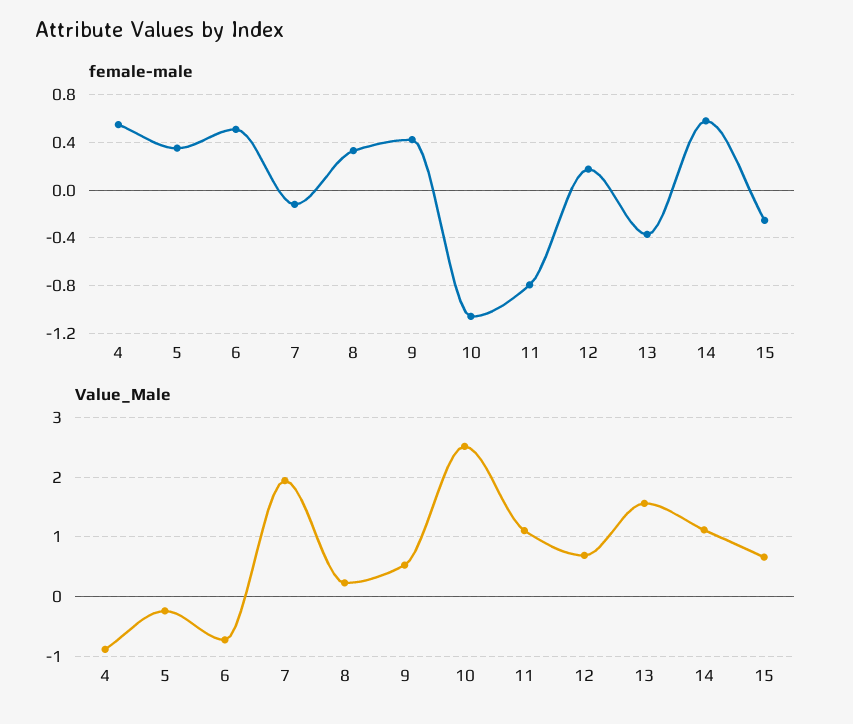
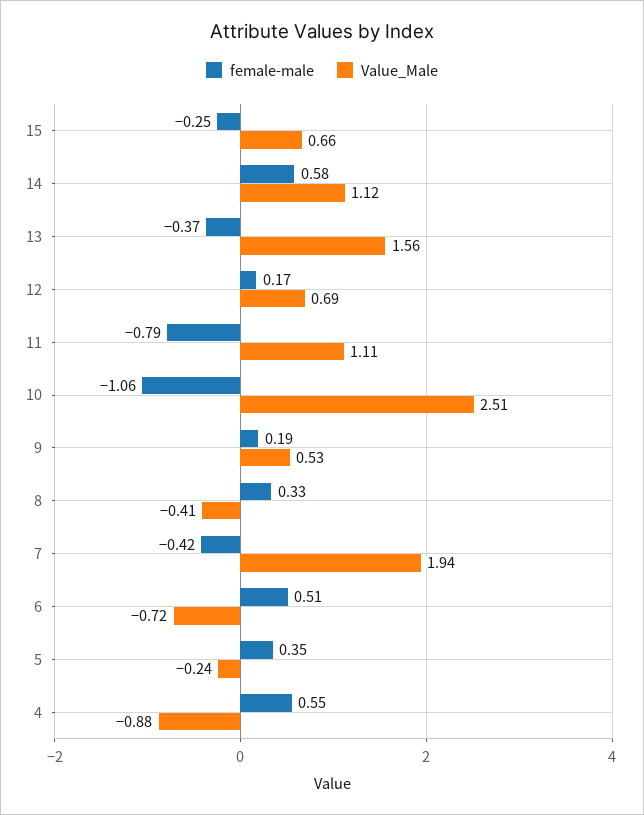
female-male, 7: -0.1 -> -0.42
female-male, 9: 0.4 -> 0.19
Value_Male, 8: 0.2 -> -0.41

